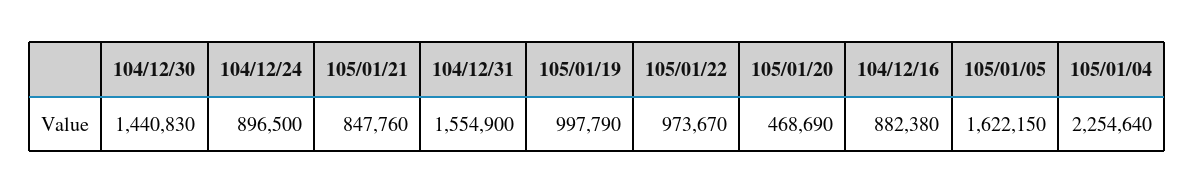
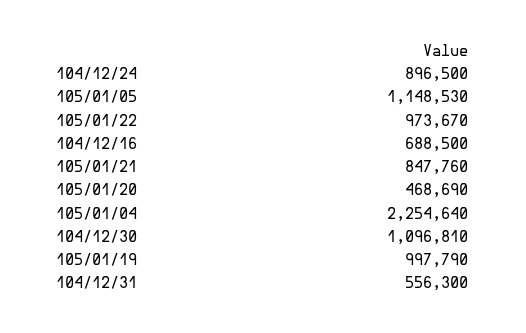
104/12/30: 1440830 -> 1096810
104/12/31: 1554900 -> 556300
104/12/16: 882380 -> 688500
105/01/05: 1622150 -> 1148530

